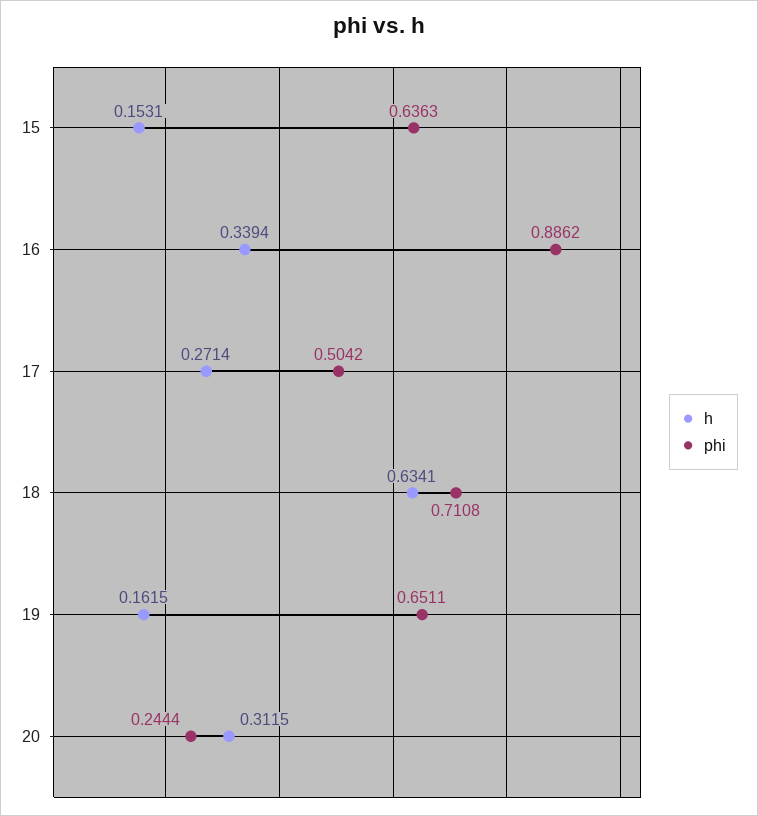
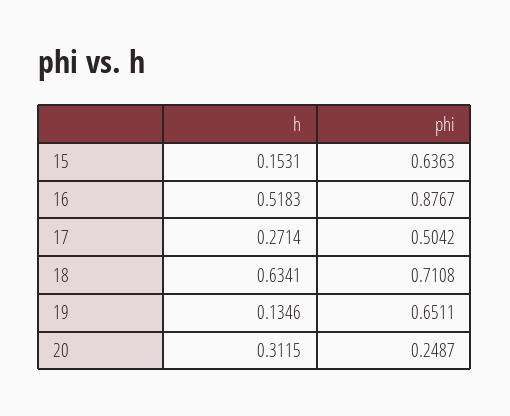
h, 16: 0.3394 -> 0.5183
phi, 16: 0.8862 -> 0.8767
h, 19: 0.1615 -> 0.1346
phi, 20: 0.2444 -> 0.2487

